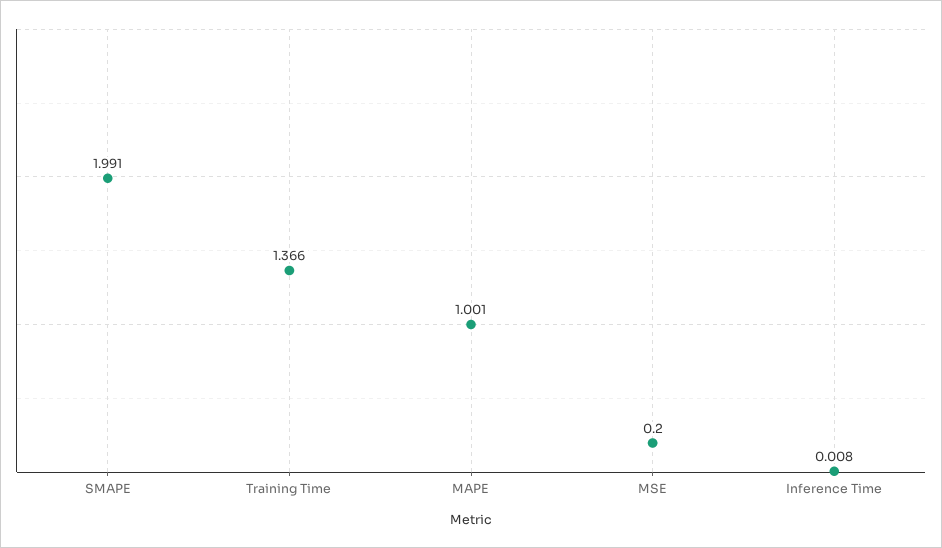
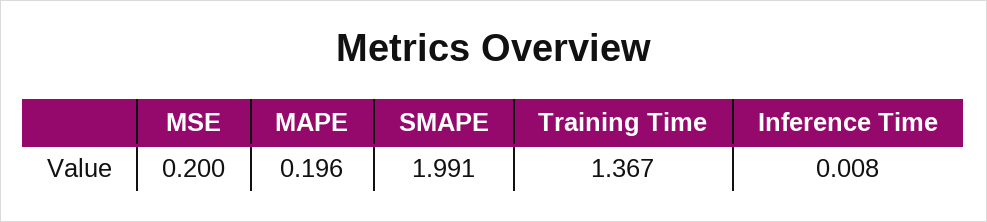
Training Time: 1.366 -> 1.367
MAPE: 1.001 -> 0.196

